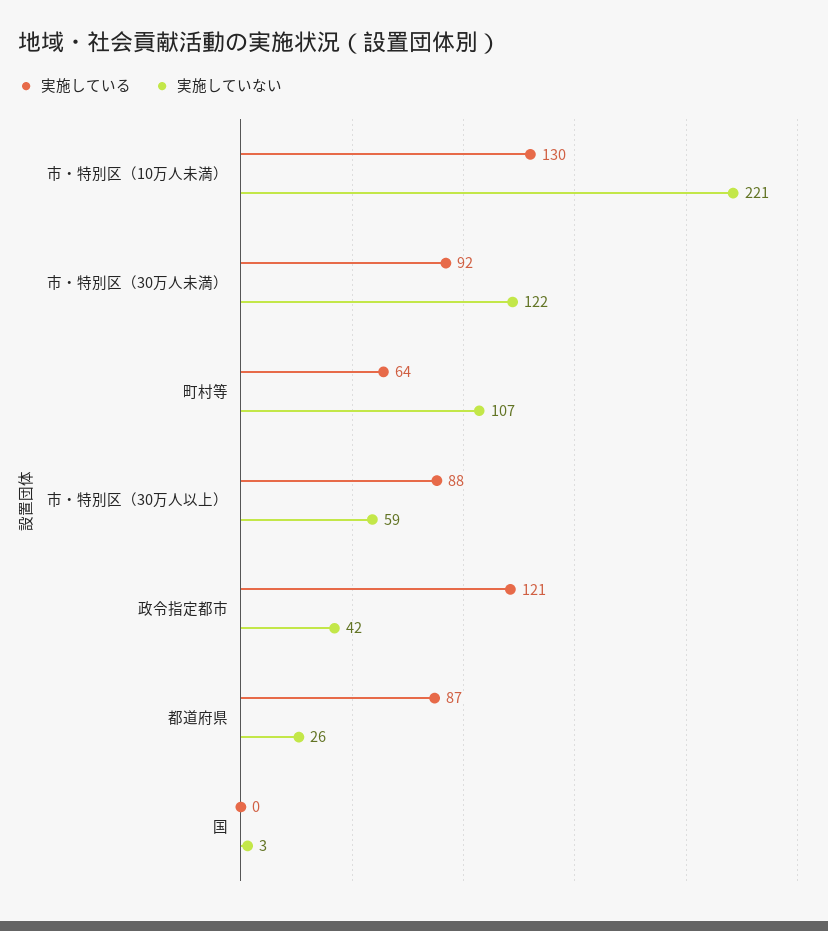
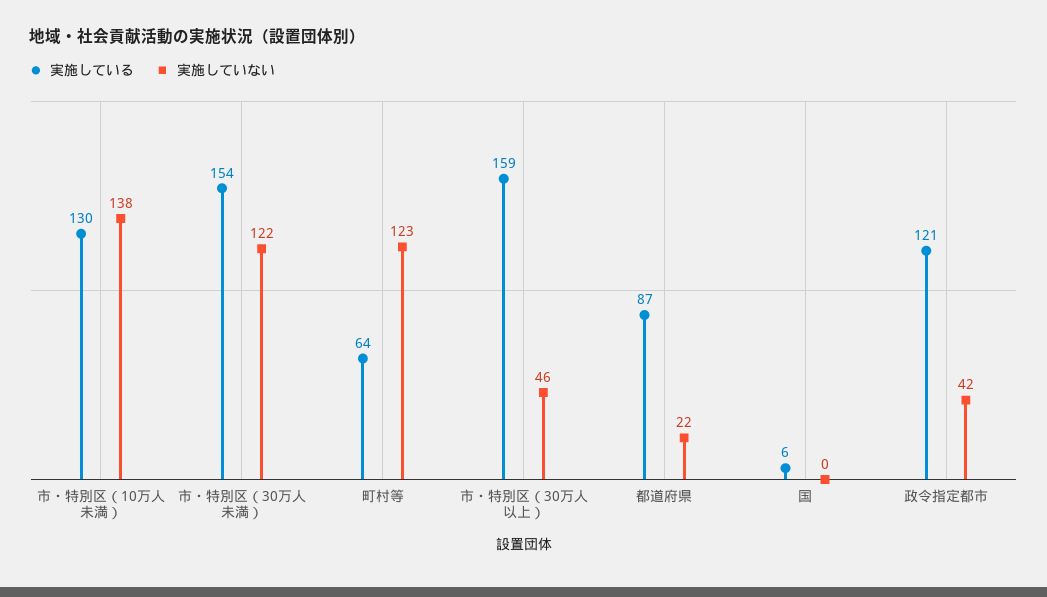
実施していない, 市・特別区（10万人未満）: 221 -> 138
実施している, 市・特別区（30万人未満）: 92 -> 154
実施していない, 町村等: 107 -> 123
実施している, 市・特別区（30万人以上）: 88 -> 159
実施していない, 市・特別区（30万人以上）: 59 -> 46
実施していない, 都道府県: 26 -> 22
実施している, 国: 0 -> 6
実施していない, 国: 3 -> 0

